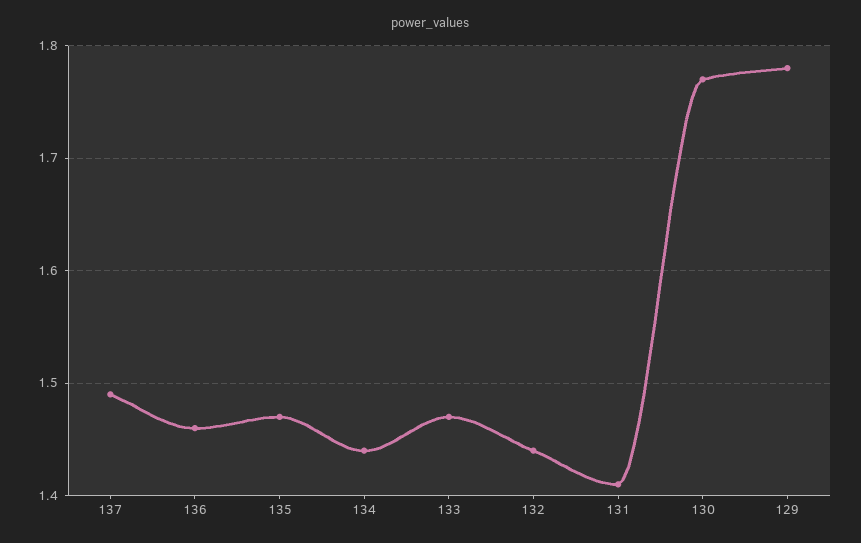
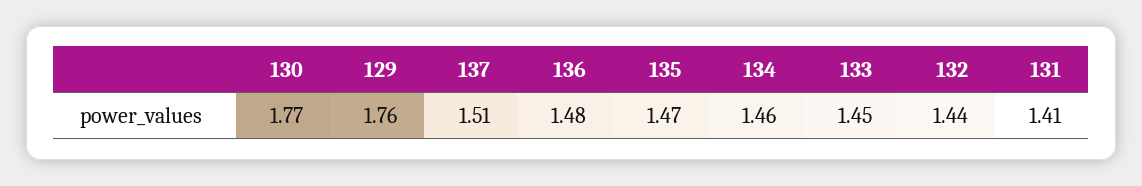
137: 1.49 -> 1.51
136: 1.46 -> 1.48
134: 1.44 -> 1.46
133: 1.47 -> 1.45
129: 1.78 -> 1.76

